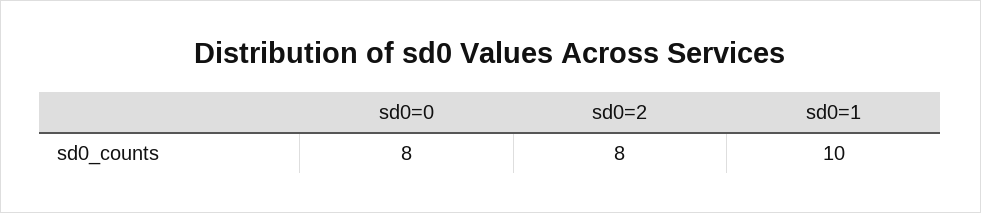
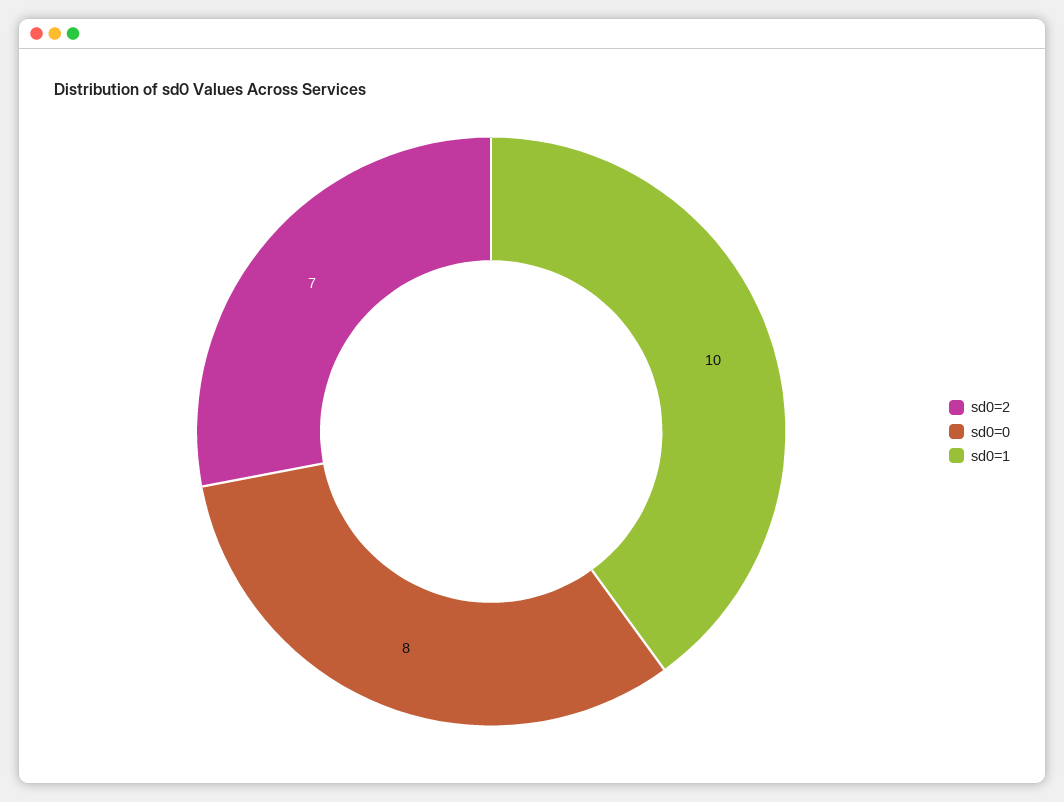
sd0=2: 8 -> 7

